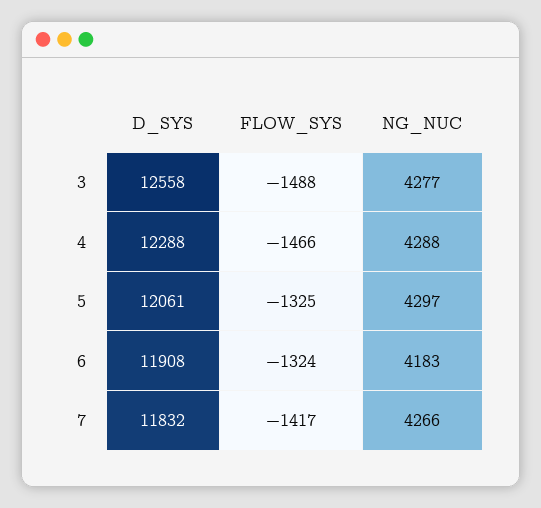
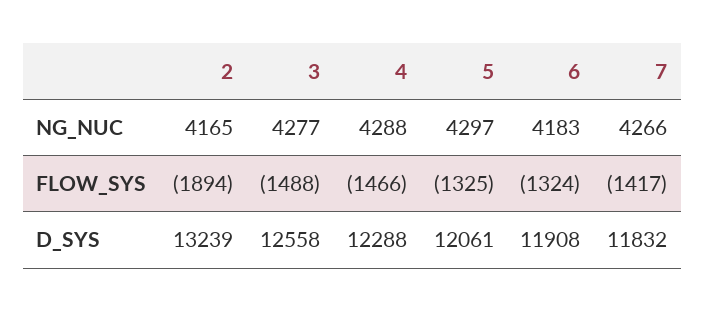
NG_NUC, 2: none -> 4165
FLOW_SYS, 2: none -> -1894
D_SYS, 2: none -> 13239

